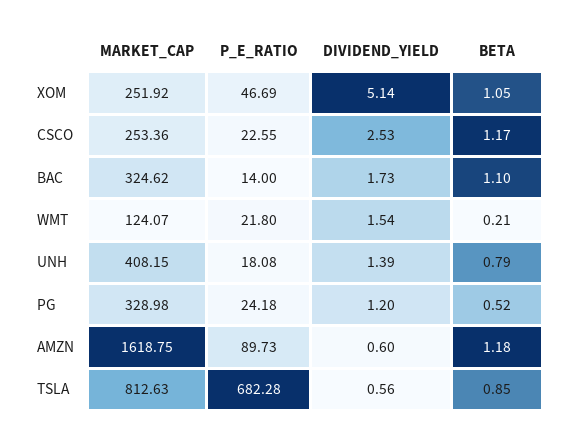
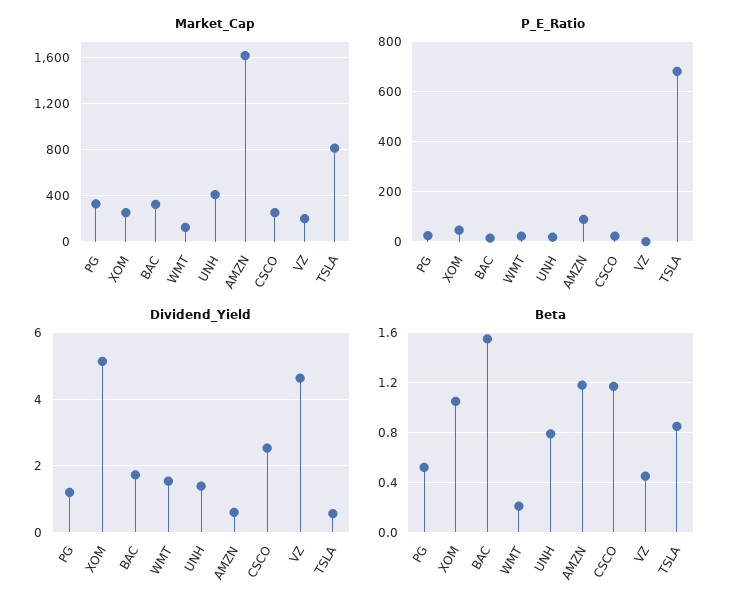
BETA, BAC: 1.1 -> 1.55
MARKET_CAP, VZ: none -> 200
P_E_RATIO, VZ: none -> 0
DIVIDEND_YIELD, VZ: none -> 4.6
BETA, VZ: none -> 0.45

